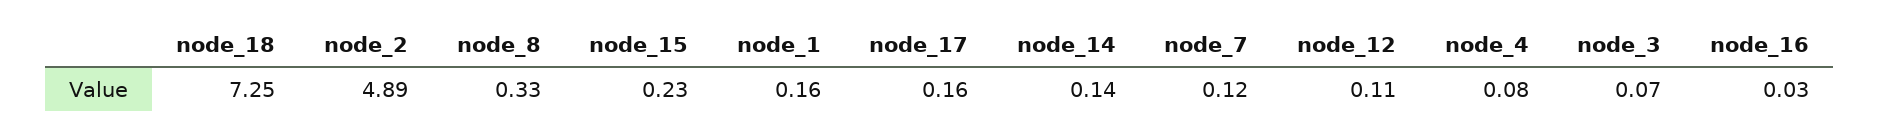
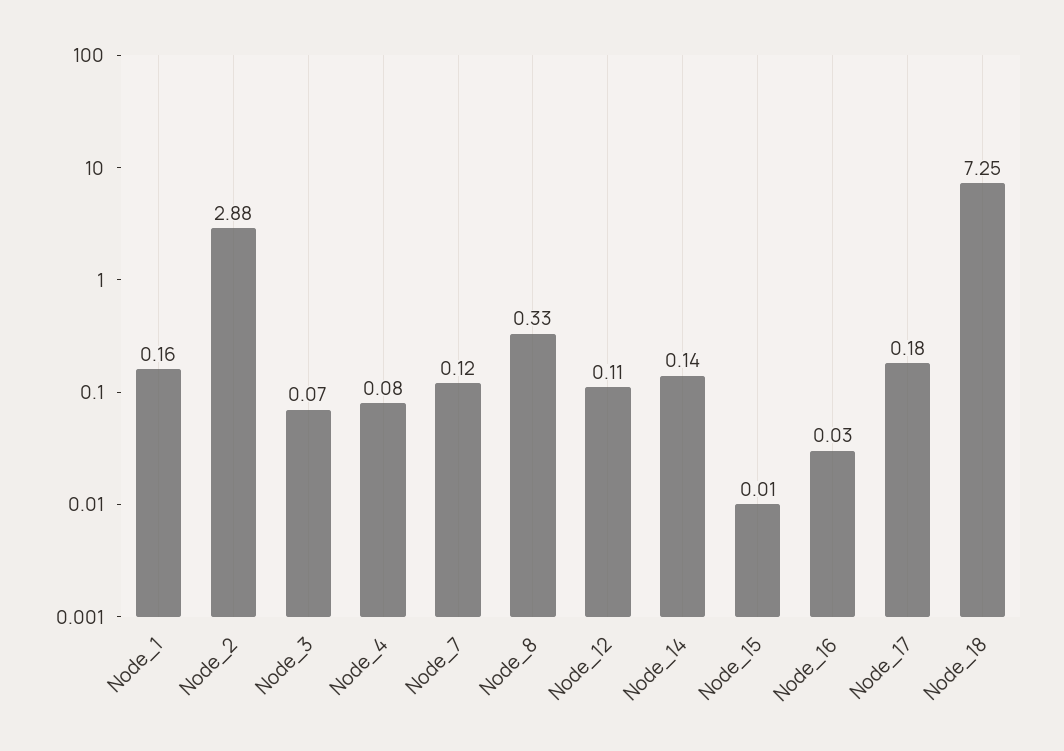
node_2: 4.89 -> 2.88
node_15: 0.23 -> 0.01
node_17: 0.16 -> 0.18

